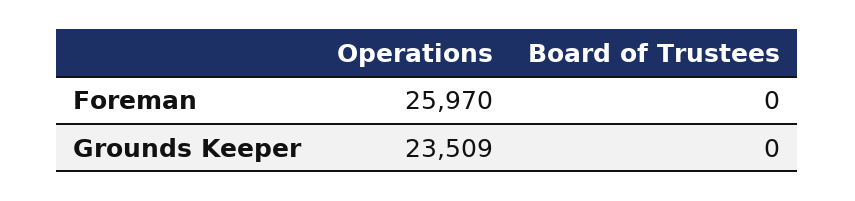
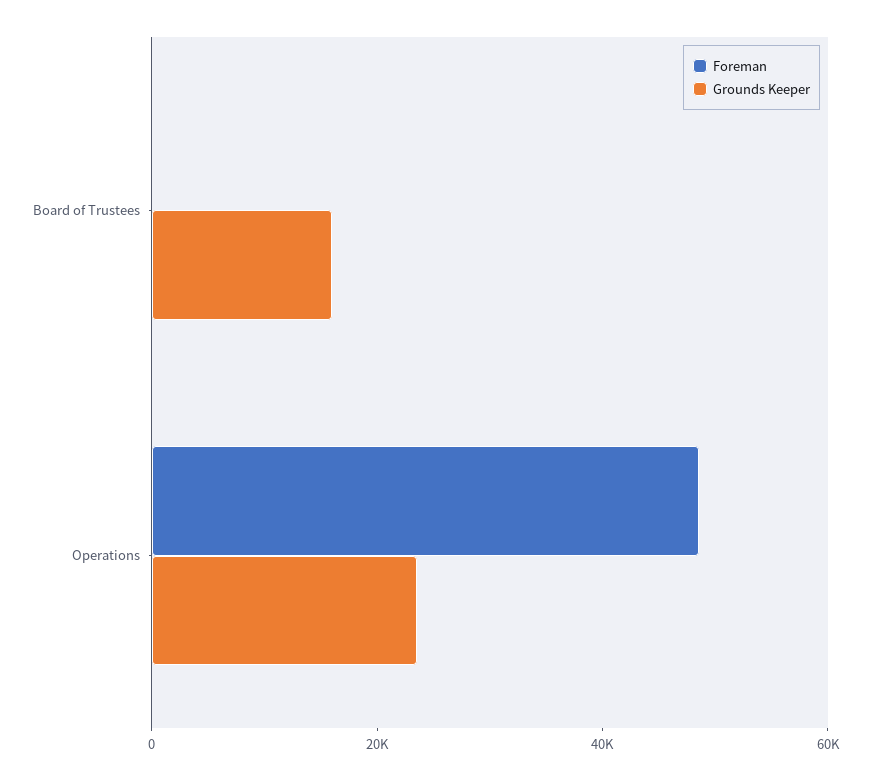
Foreman, Operations: 25970 -> 50000
Grounds Keeper, Board of Trustees: 0 -> 15000

